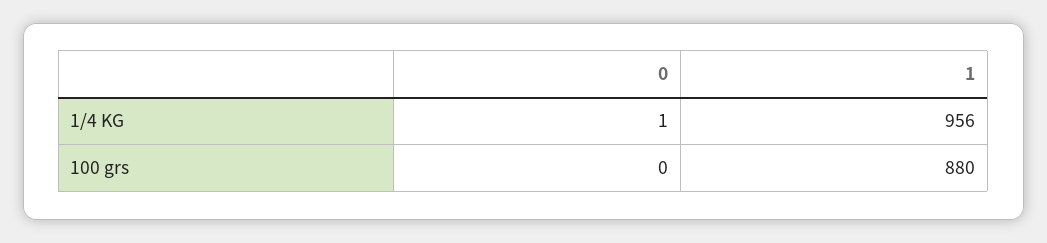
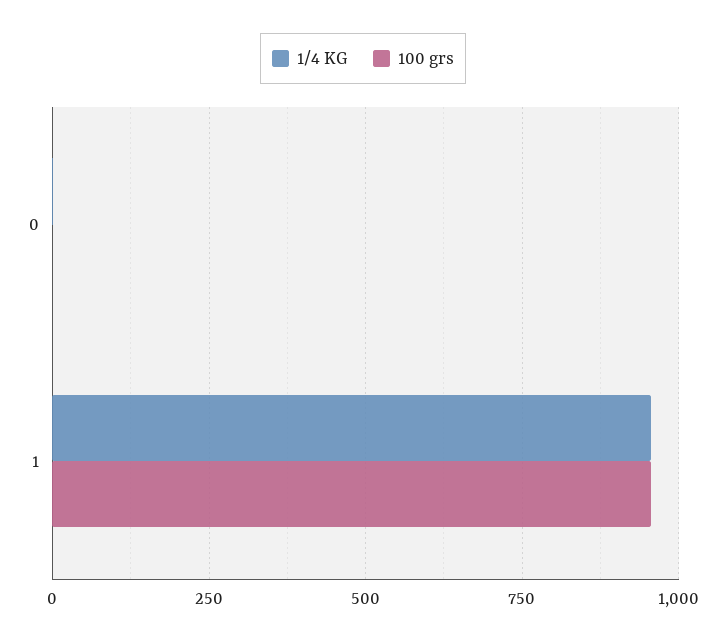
100 grs, 1: 880 -> 950

